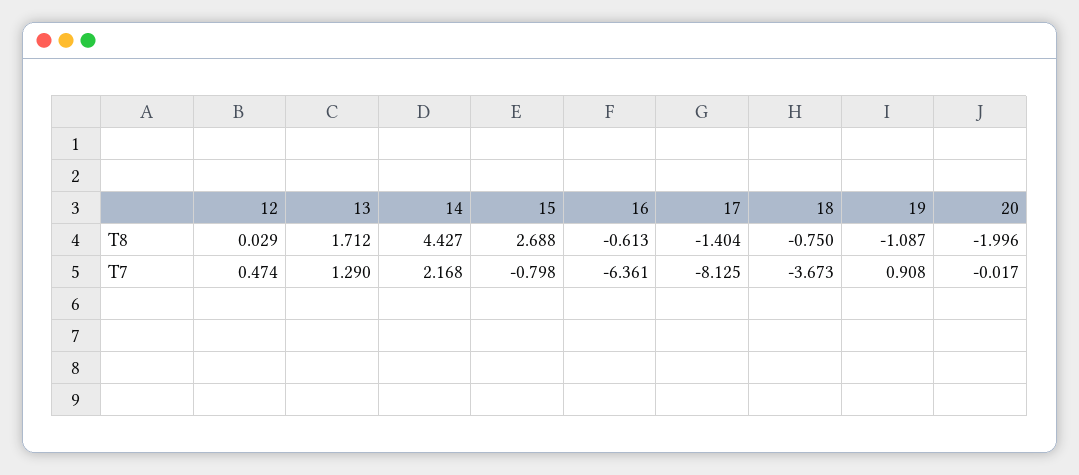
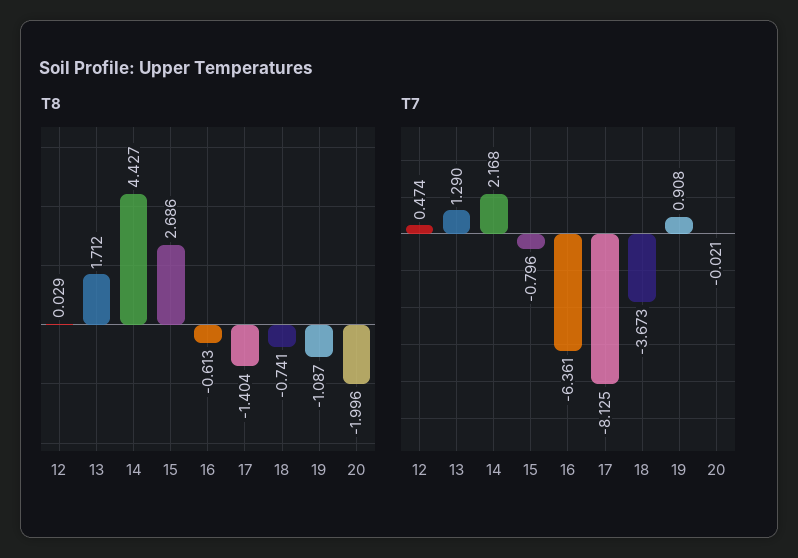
T8, 15: 2.688 -> 2.686
T8, 18: -0.75 -> -0.741
T7, 15: -0.798 -> -0.796
T7, 20: -0.017 -> -0.021

